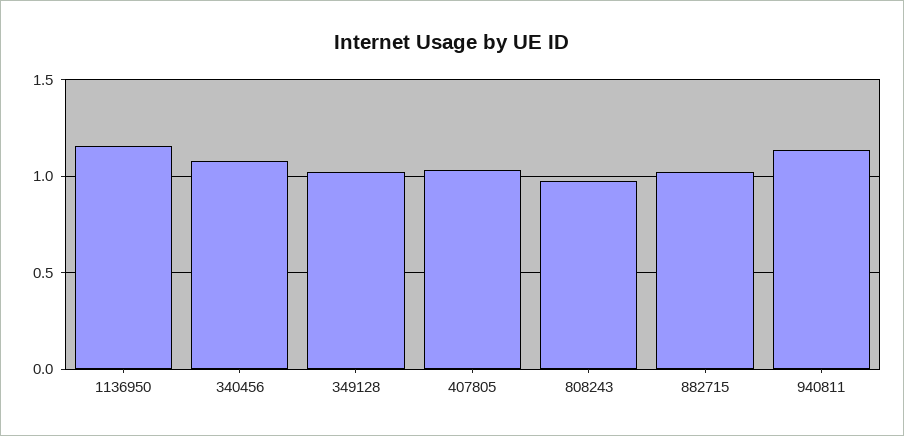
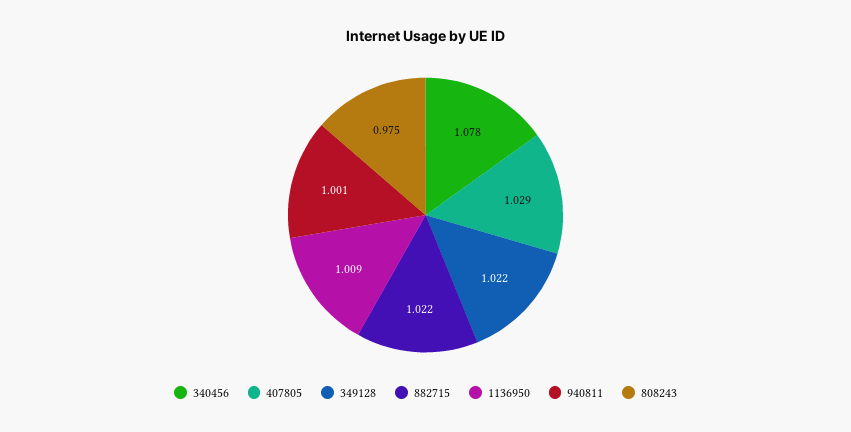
1136950: 1.15 -> 1.009
940811: 1.15 -> 1.001

